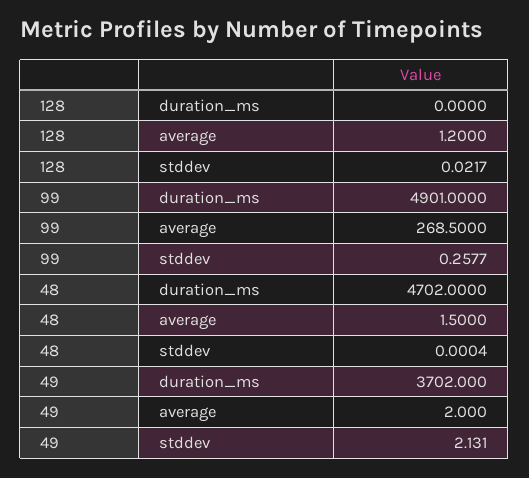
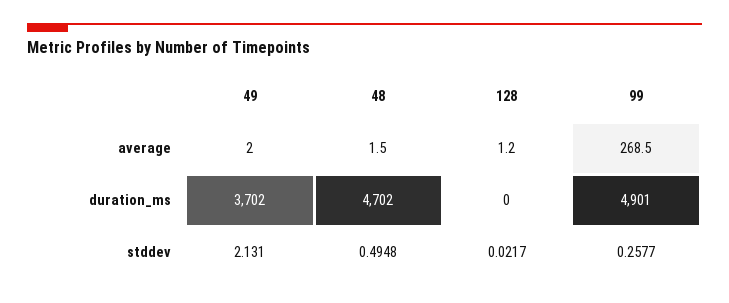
48, stddev: 0.0004 -> 0.4948

